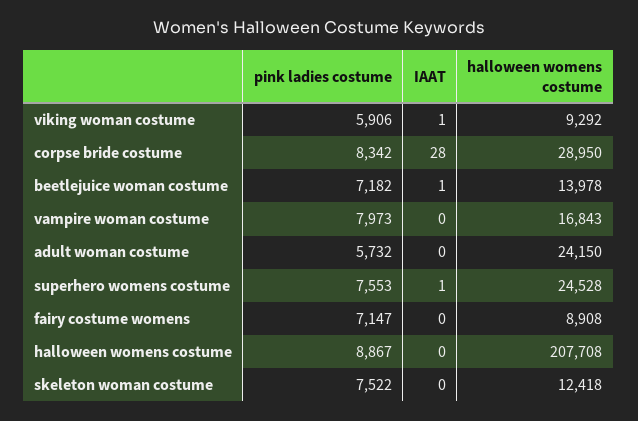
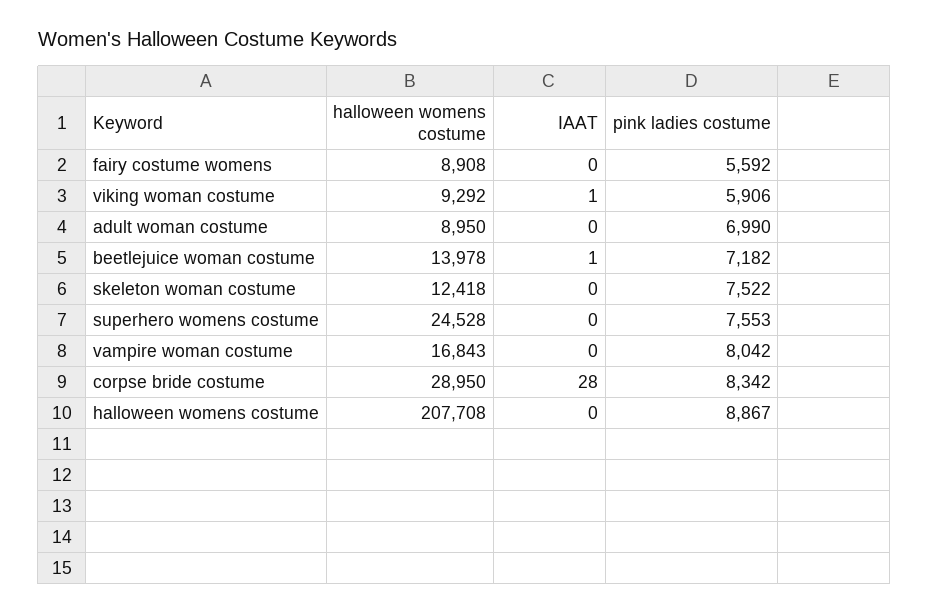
pink ladies costume, vampire woman costume: 7973 -> 8042
pink ladies costume, adult woman costume: 5732 -> 6990
halloween womens costume, adult woman costume: 24150 -> 8950
IAAT, superhero womens costume: 1 -> 0
pink ladies costume, fairy costume womens: 7147 -> 5592

